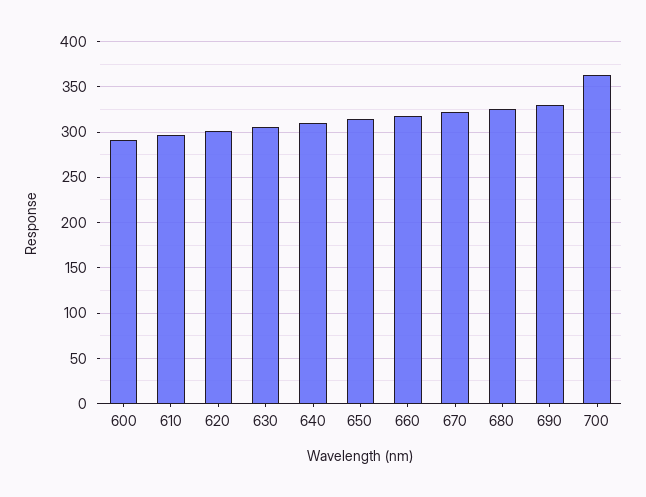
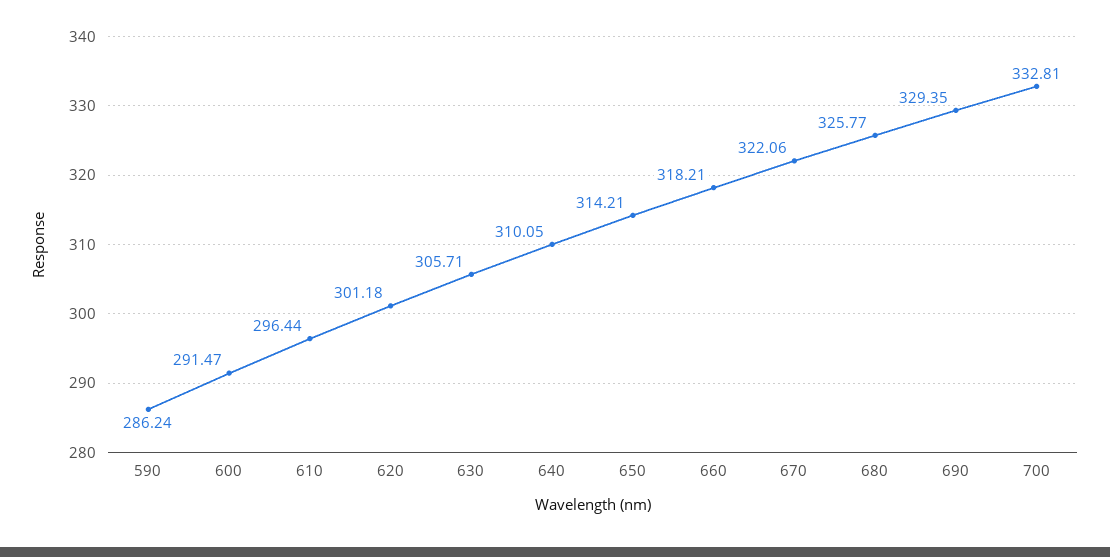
700: 360 -> 332.81
590: none -> 286.24

